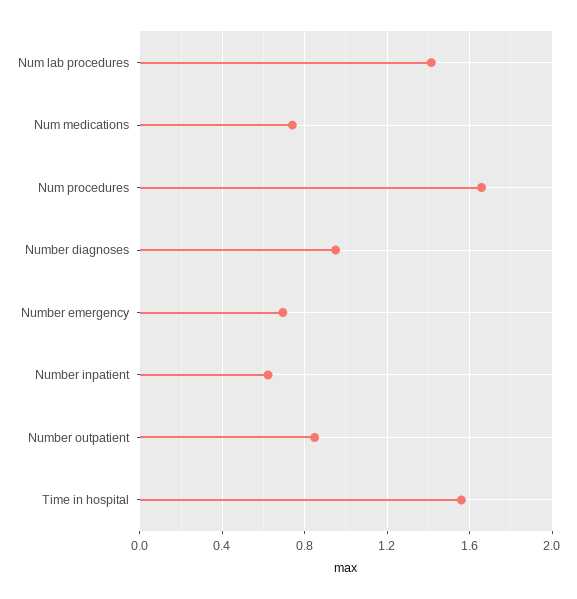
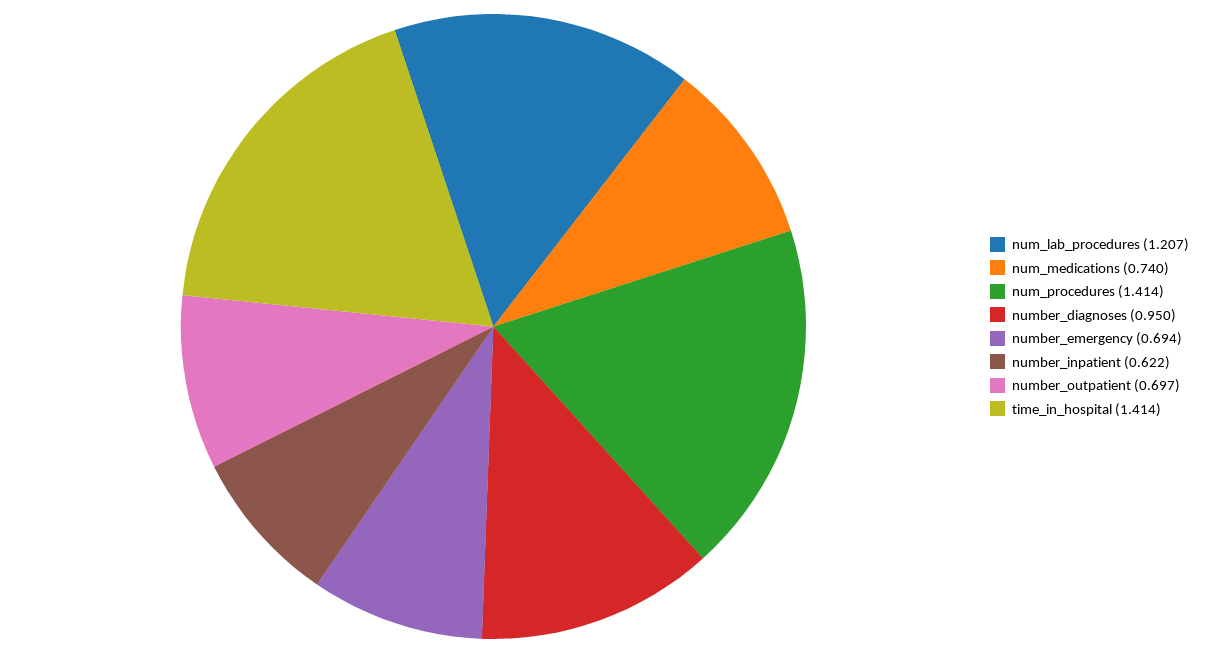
Num lab procedures: 1.4 -> 1.207
Num procedures: 1.65 -> 1.414
Number outpatient: 0.85 -> 0.697
Time in hospital: 1.55 -> 1.414

